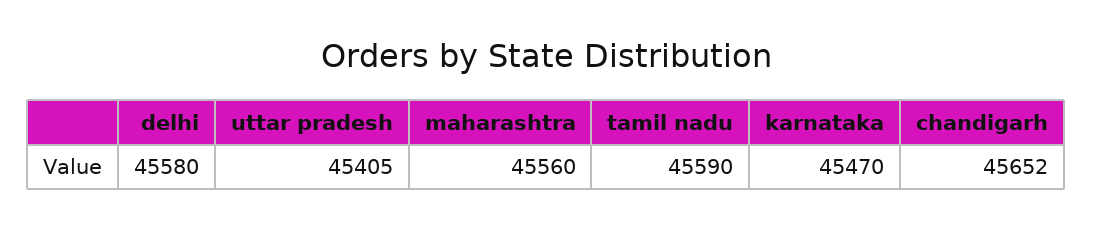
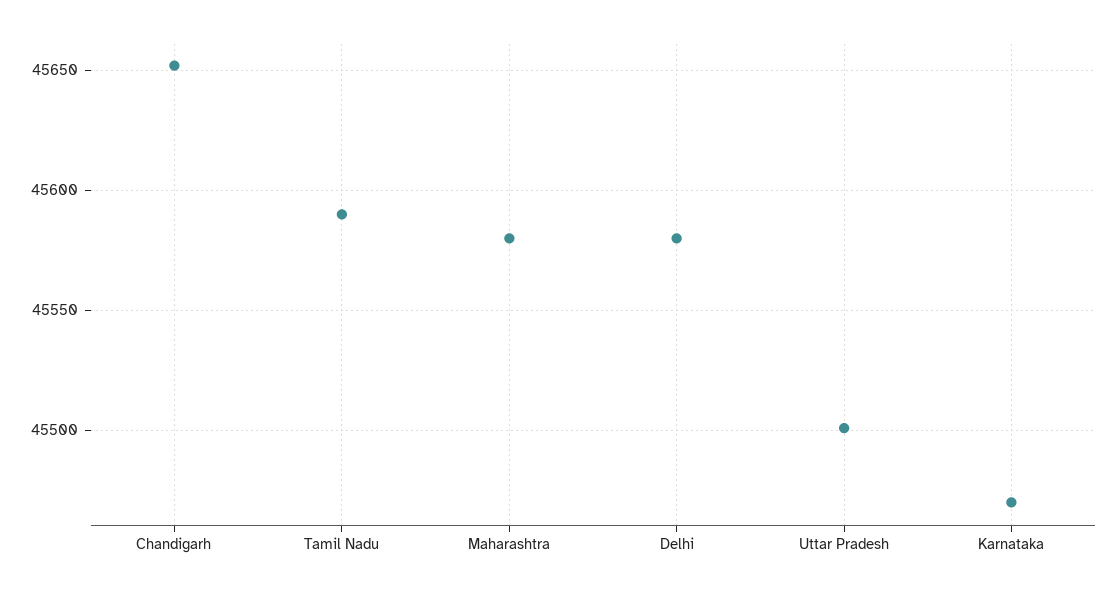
uttar pradesh: 45405 -> 45500
maharashtra: 45560 -> 45580

